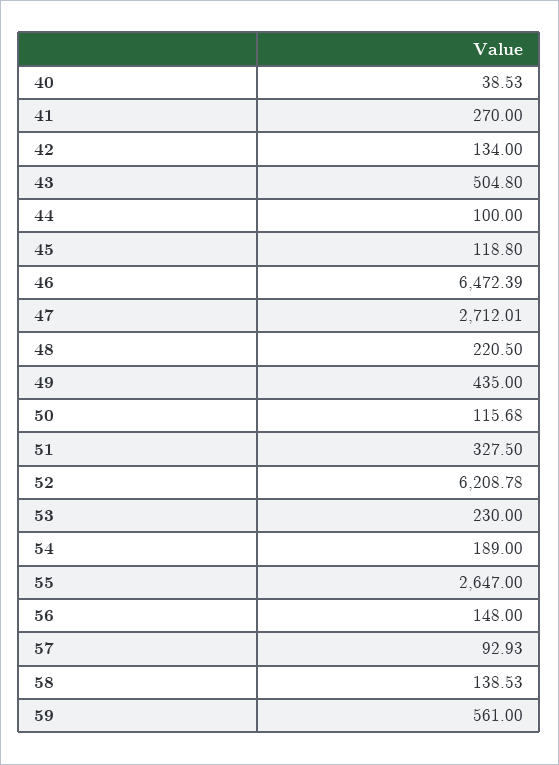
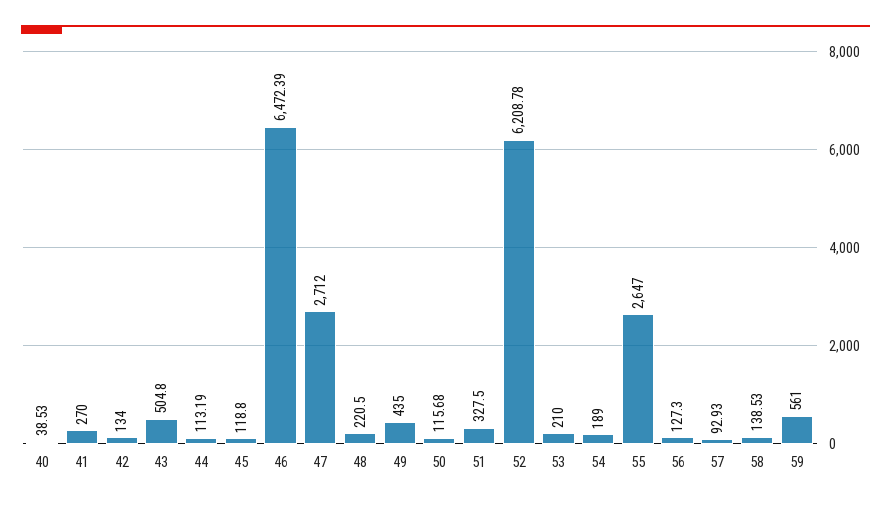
44: 100 -> 113.19
47: 2712.01 -> 2712
53: 230 -> 210
56: 148 -> 127.3

